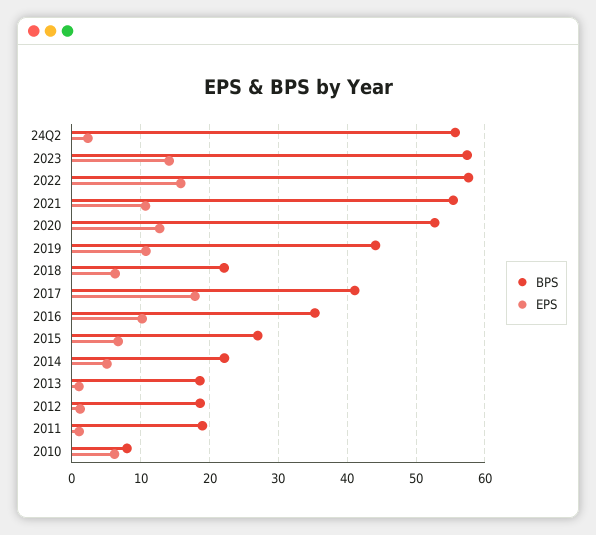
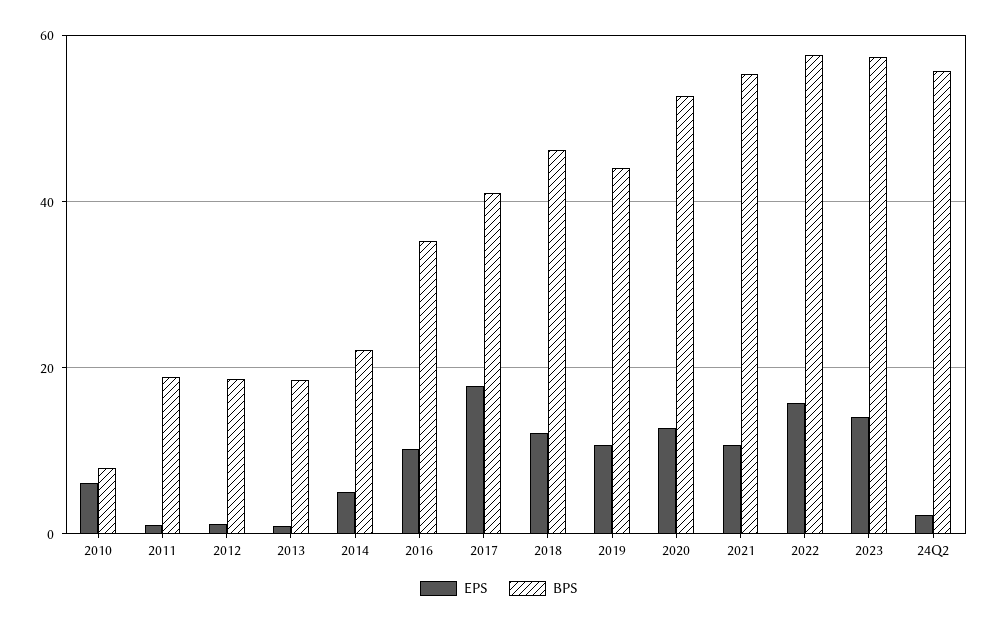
BPS, 2018: 22 -> 46
EPS, 2018: 6 -> 12
BPS, 2015: 27 -> none
EPS, 2015: 7 -> none

